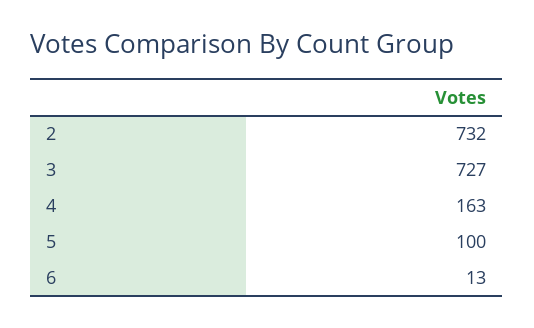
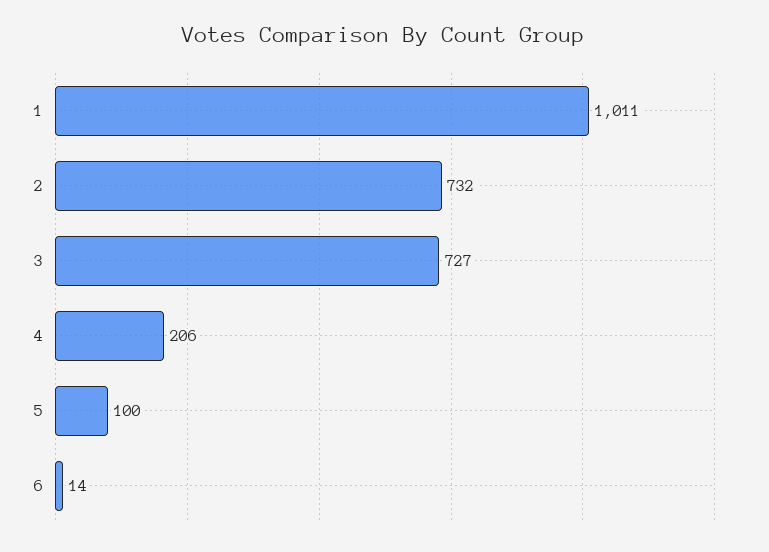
4: 163 -> 206
6: 13 -> 14
1: none -> 1011

